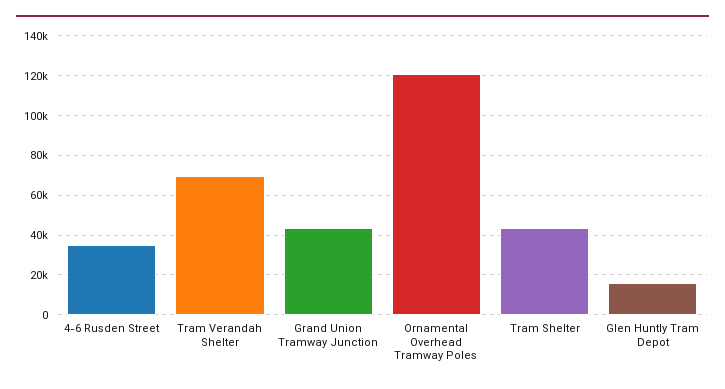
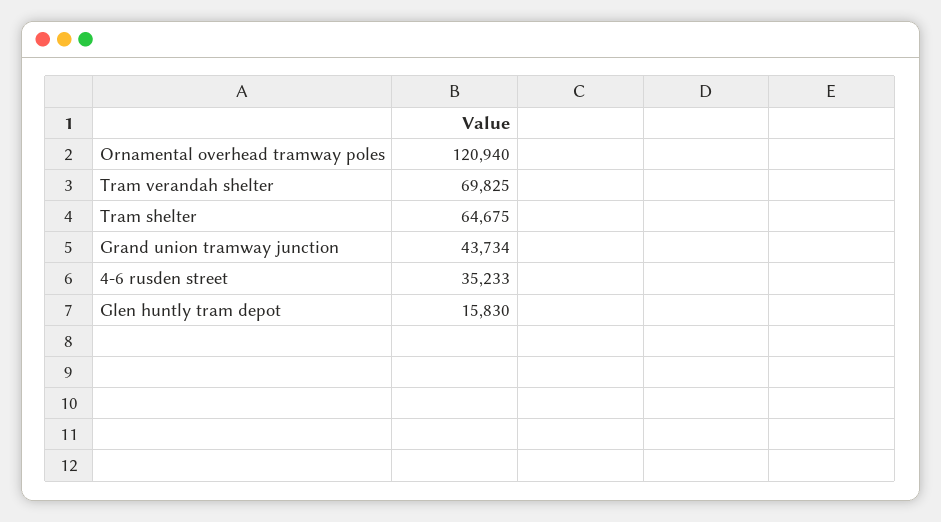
Tram Shelter: 45000 -> 64675

